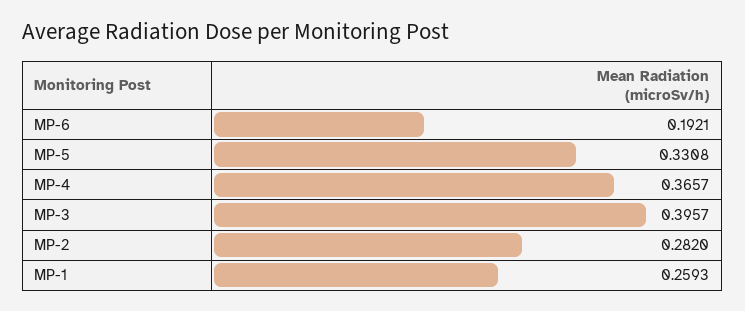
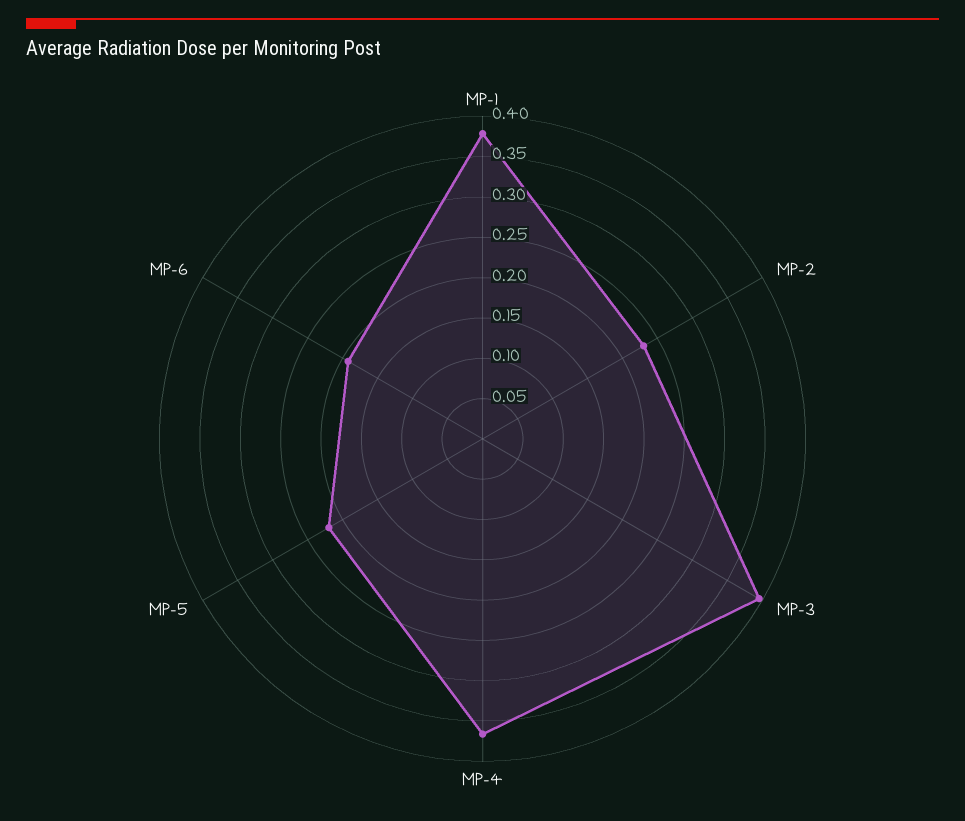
MP-5: 0.3308 -> 0.22
MP-2: 0.282 -> 0.23
MP-1: 0.2593 -> 0.38

